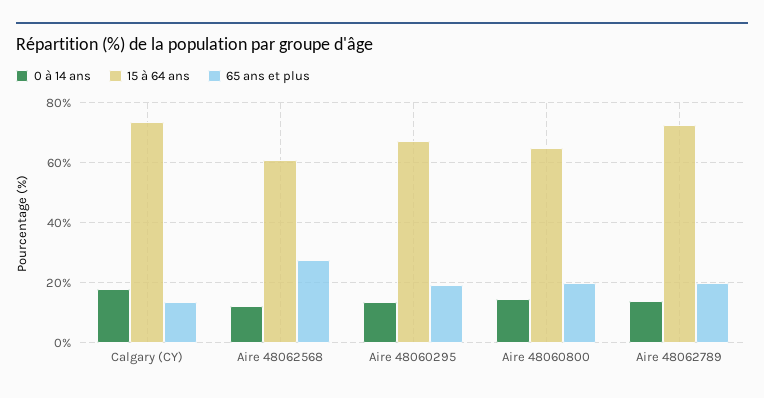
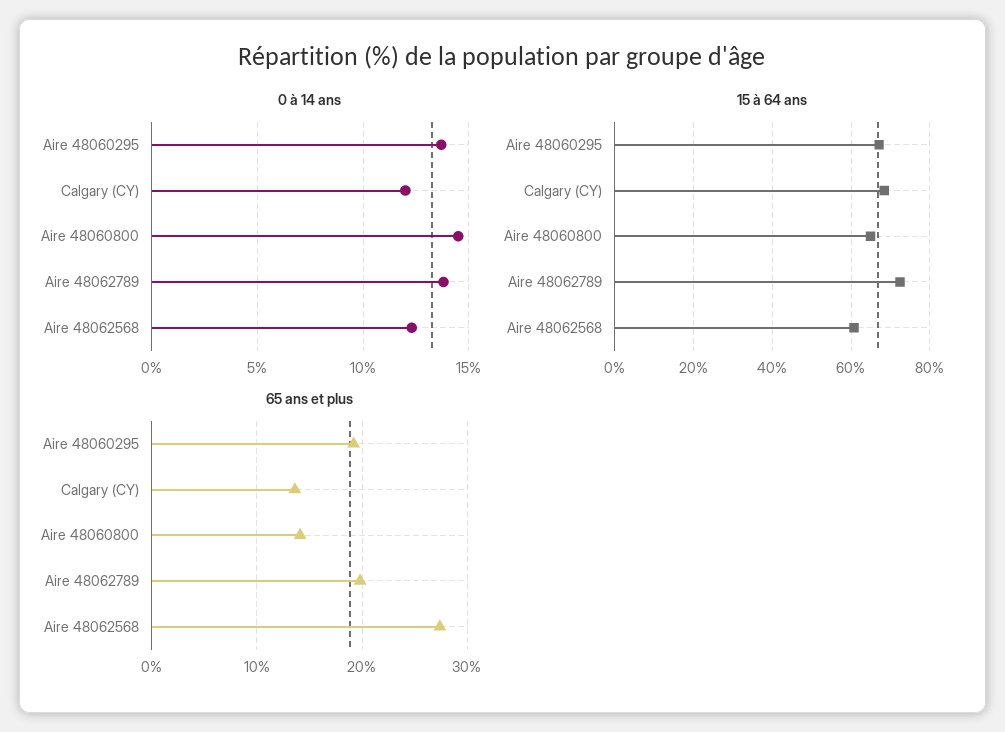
0 à 14 ans, Calgary (CY): 18 -> 12
15 à 64 ans, Calgary (CY): 74 -> 68
65 ans et plus, Aire 48060800: 20 -> 14

